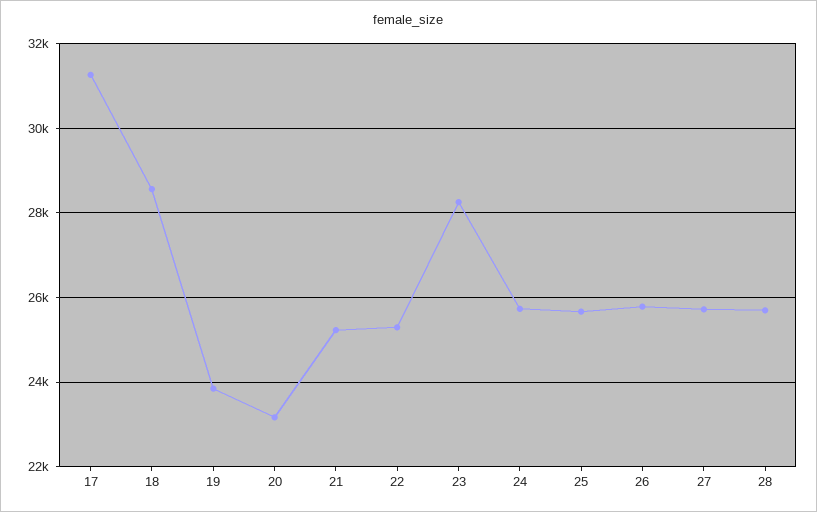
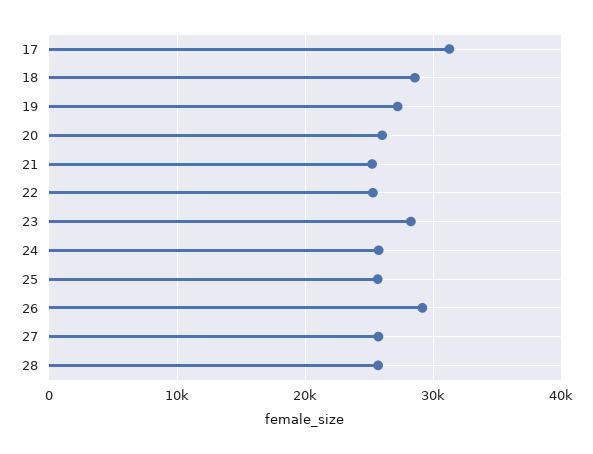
19: 23800 -> 27000
20: 23200 -> 26000
26: 25800 -> 29000

